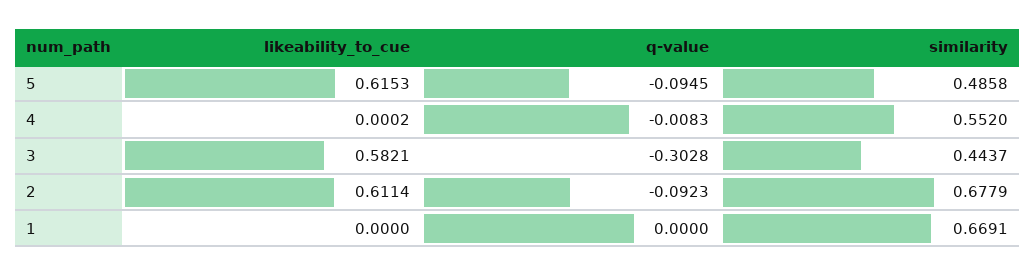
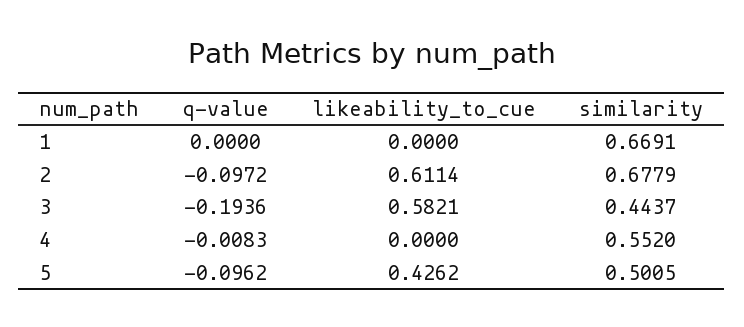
likeability_to_cue, 5: 0.6153 -> 0.4262
q-value, 5: -0.0945 -> -0.0962
similarity, 5: 0.4858 -> 0.5005
likeability_to_cue, 4: 0.0002 -> 0
q-value, 3: -0.3028 -> -0.1936
q-value, 2: -0.0923 -> -0.0972

